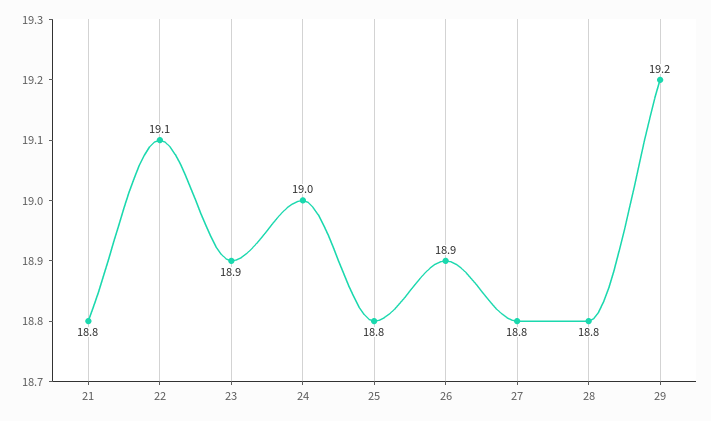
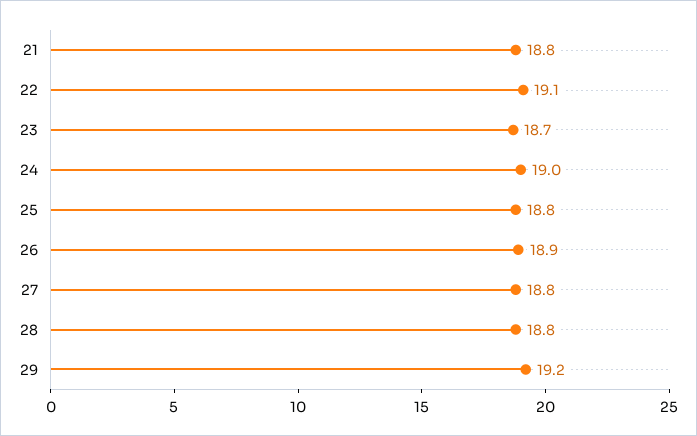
23: 18.9 -> 18.7

